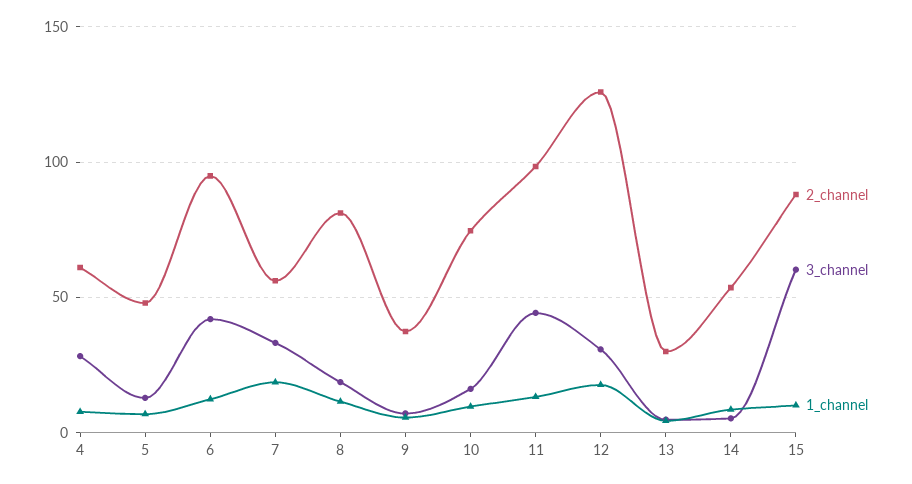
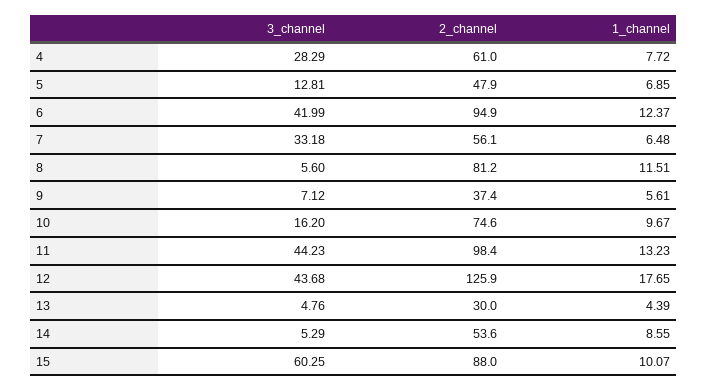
1_channel, 7: 20 -> 6.48
3_channel, 8: 20 -> 5.6
3_channel, 12: 30 -> 43.68

